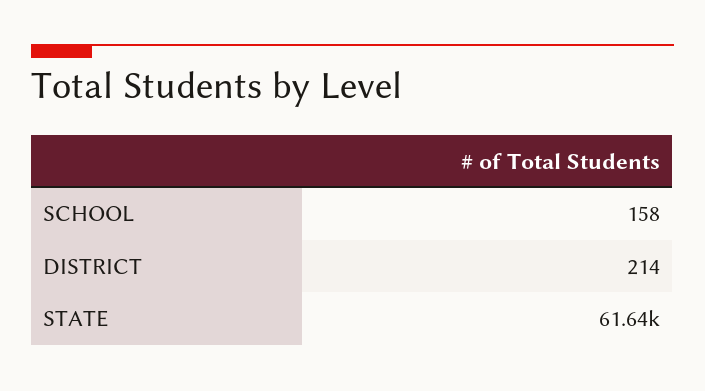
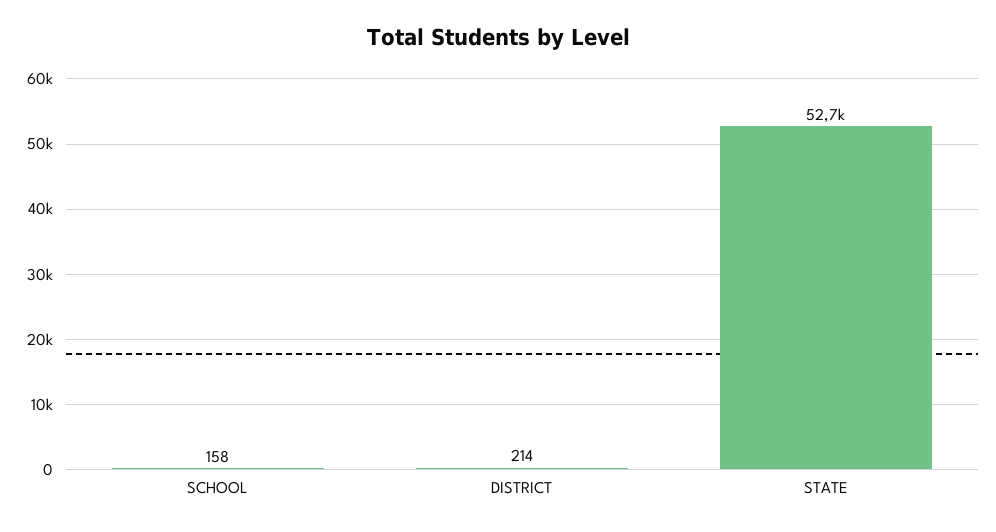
STATE: 61640 -> 52700

